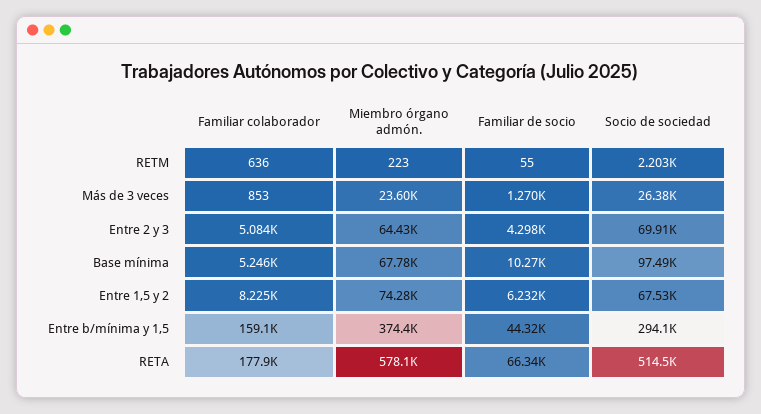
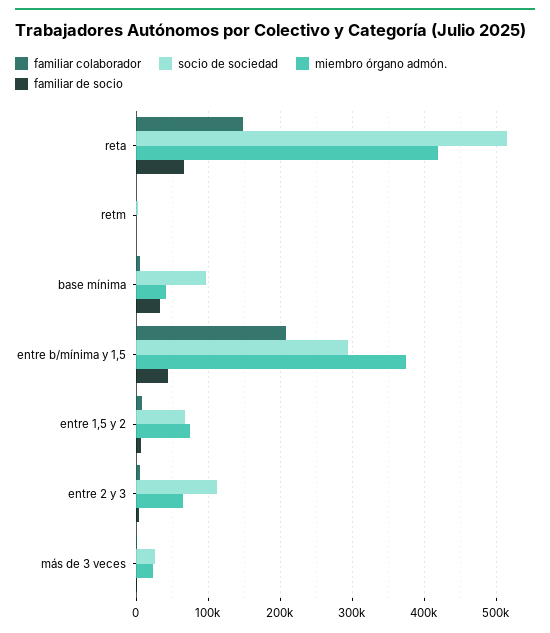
Socio de sociedad, Entre 2 y 3: 69910 -> 110000
Miembro órgano admón., Base mínima: 67780 -> 40000
Familiar de socio, Base mínima: 10270 -> 30000
Familiar colaborador, Entre b/mínima y 1,5: 159100 -> 210000
Familiar colaborador, RETA: 177900 -> 150000
Miembro órgano admón., RETA: 578100 -> 420000

